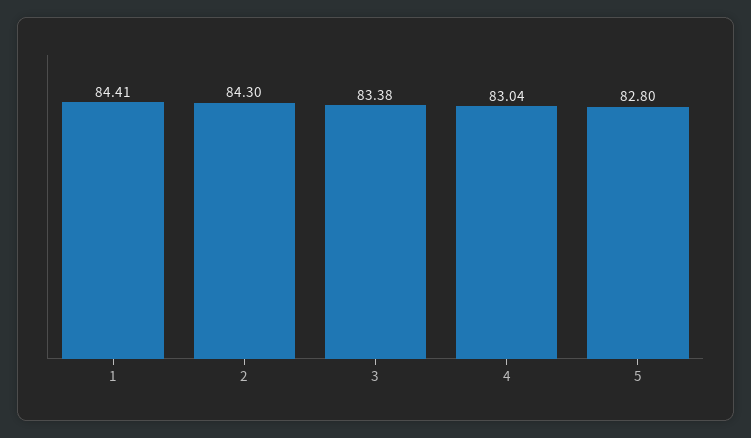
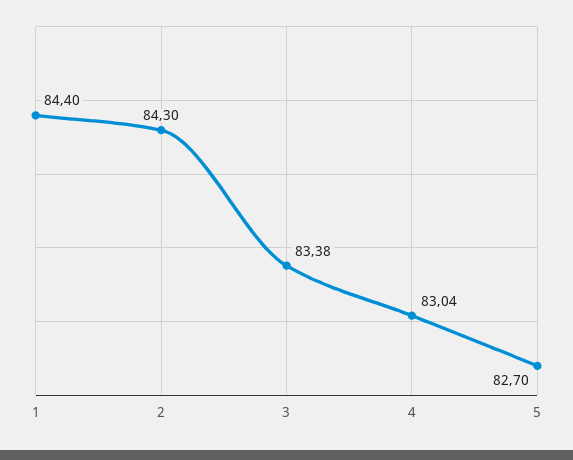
1: 84.41 -> 84.4
5: 82.8 -> 82.7

